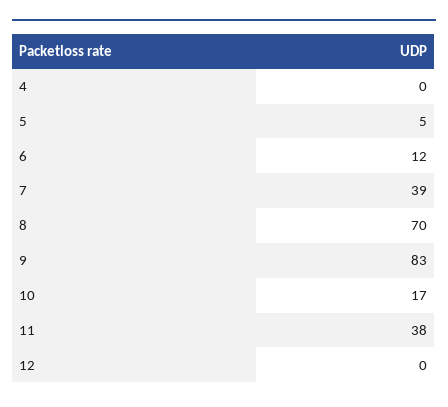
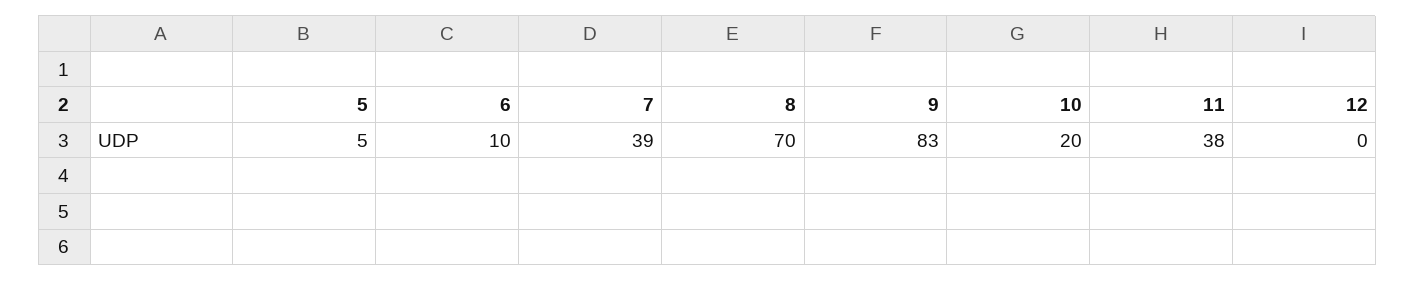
4: 0 -> none
6: 12 -> 10
10: 17 -> 20

